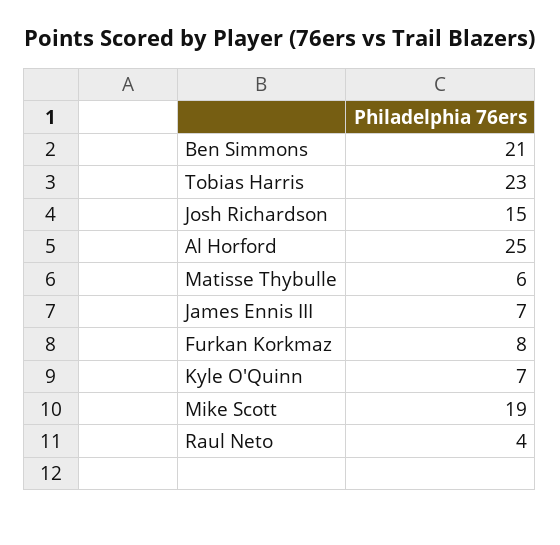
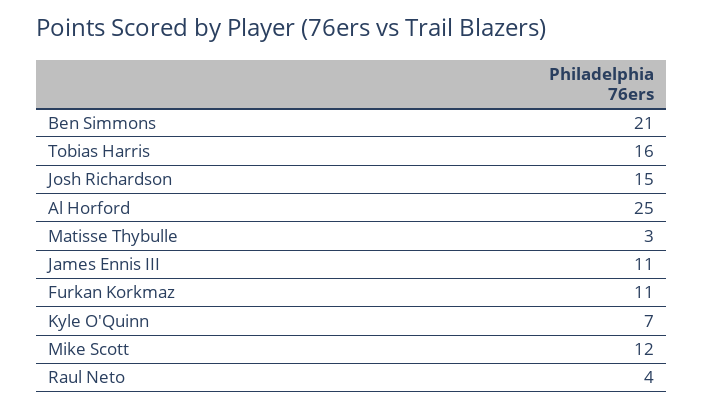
Tobias Harris: 23 -> 16
Matisse Thybulle: 6 -> 3
James Ennis III: 7 -> 11
Furkan Korkmaz: 8 -> 11
Mike Scott: 19 -> 12

